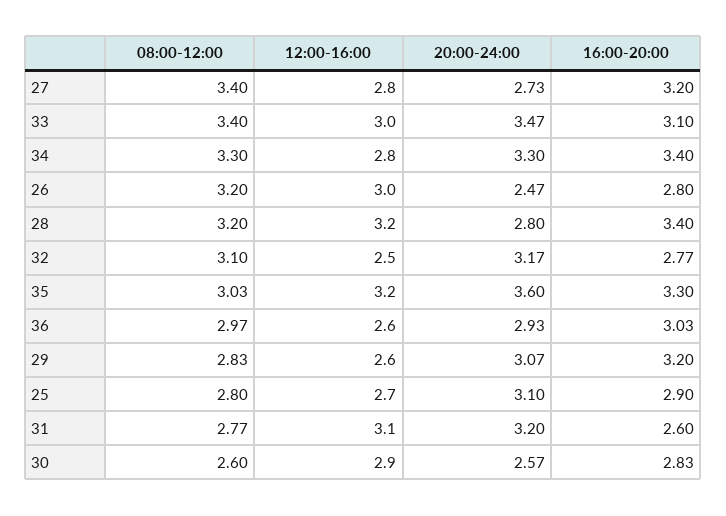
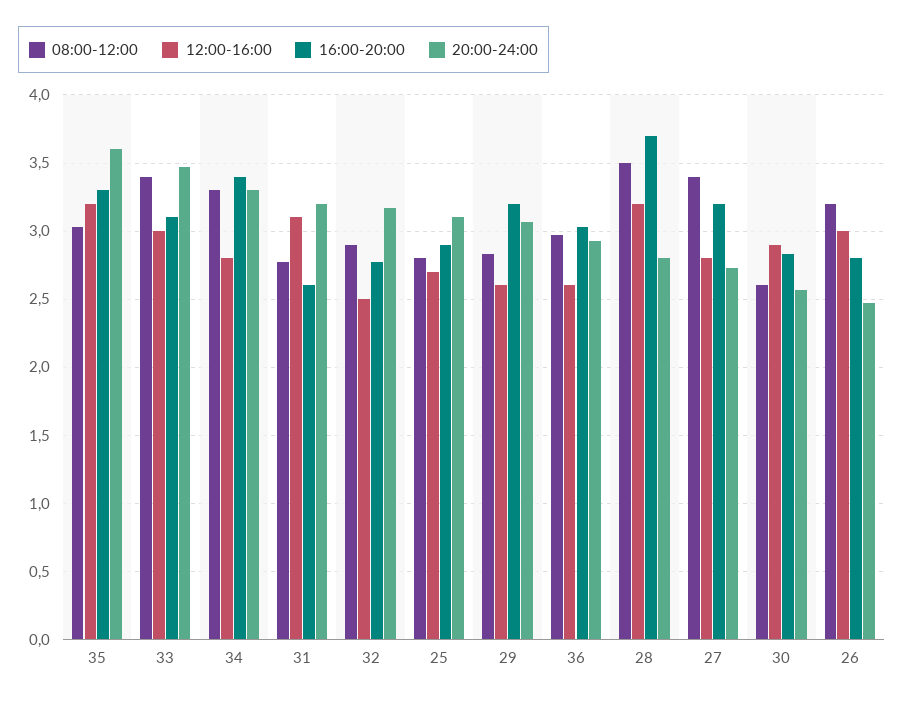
08:00-12:00, 28: 3.2 -> 3.5
16:00-20:00, 28: 3.4 -> 3.7
08:00-12:00, 32: 3.1 -> 2.9

